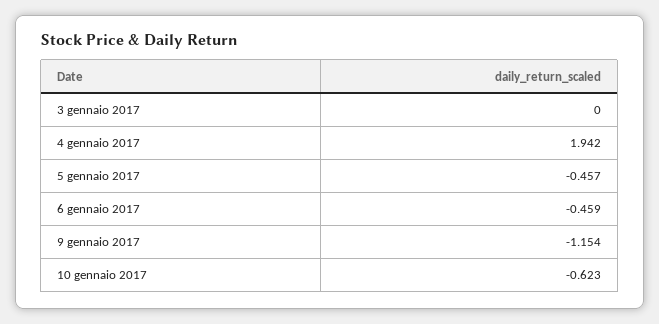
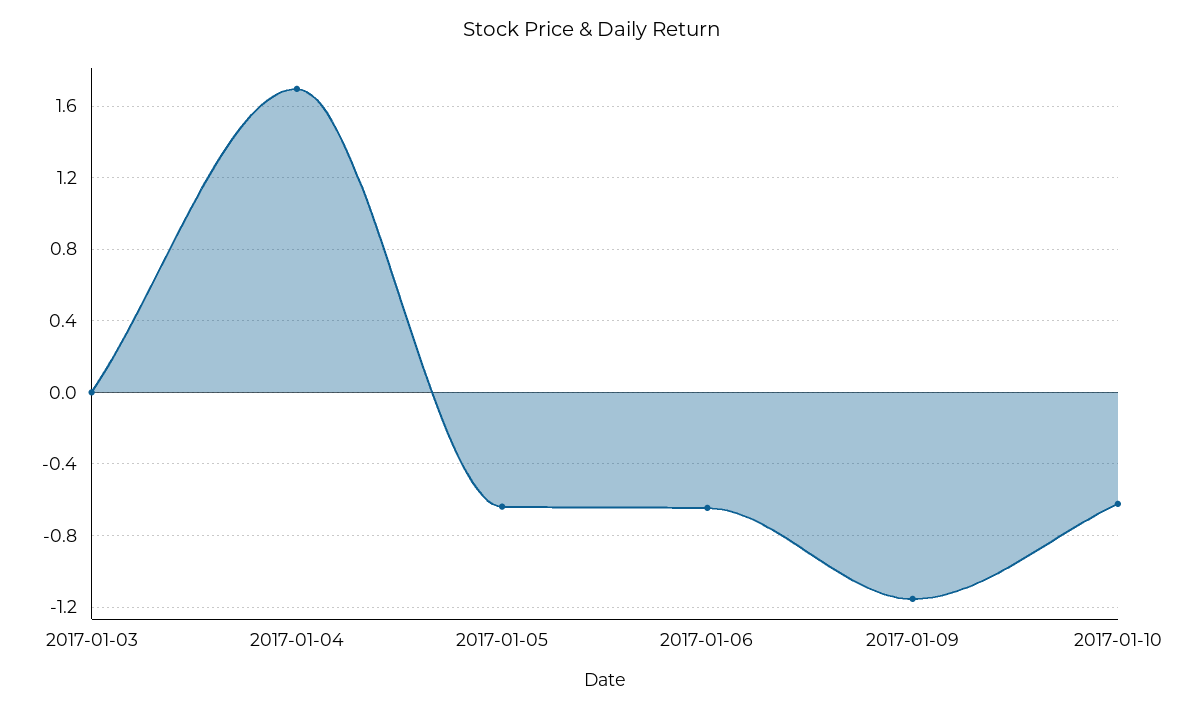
4 gennaio 2017: 1.942 -> 1.7
5 gennaio 2017: -0.457 -> -0.65
6 gennaio 2017: -0.459 -> -0.65

